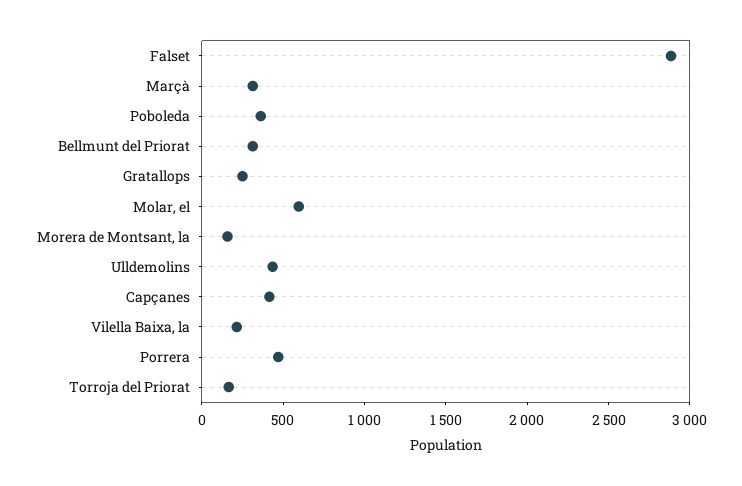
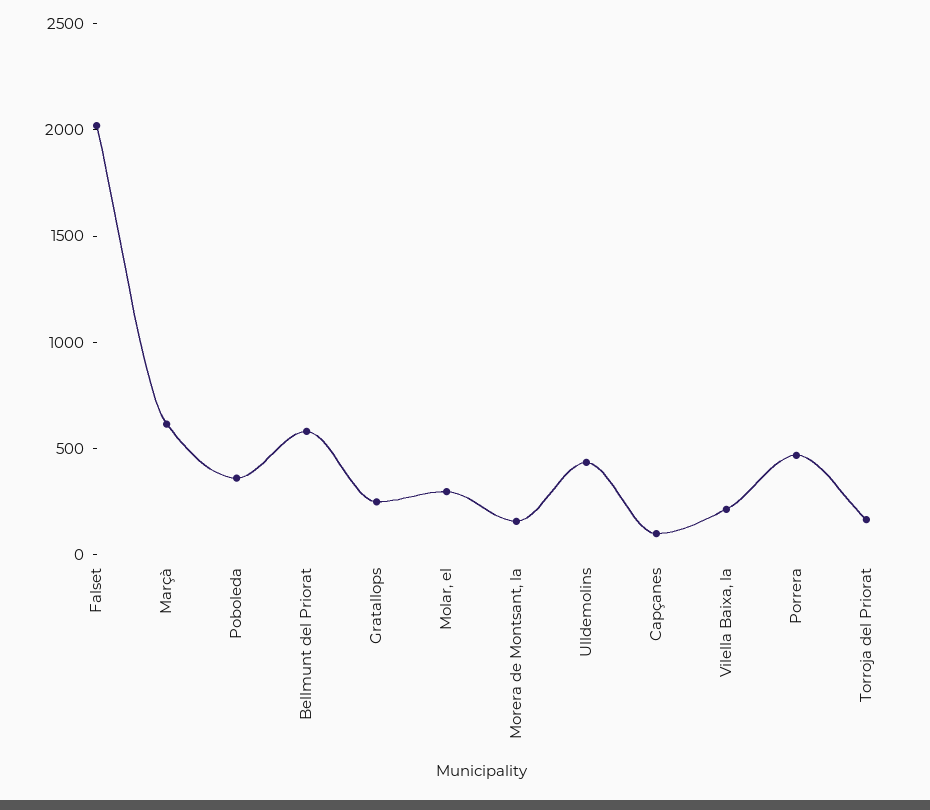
Falset: 2900 -> 2000
Marçà: 300 -> 600
Bellmunt del Priorat: 300 -> 600
Molar, el: 600 -> 300
Capçanes: 400 -> 100

